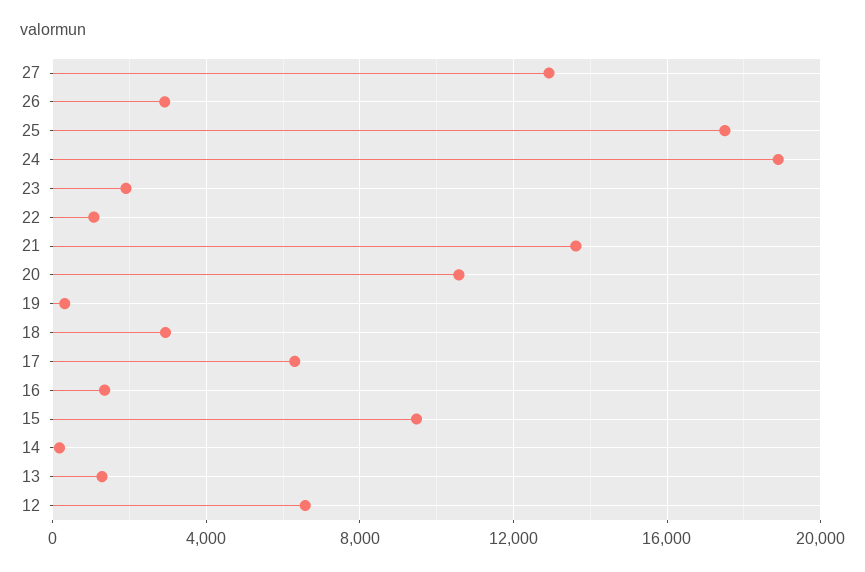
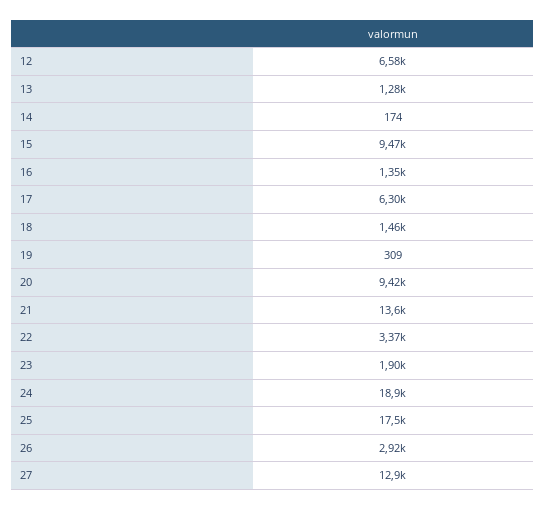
22: 1000 -> 3370
20: 10500 -> 9420
18: 3000 -> 1460

